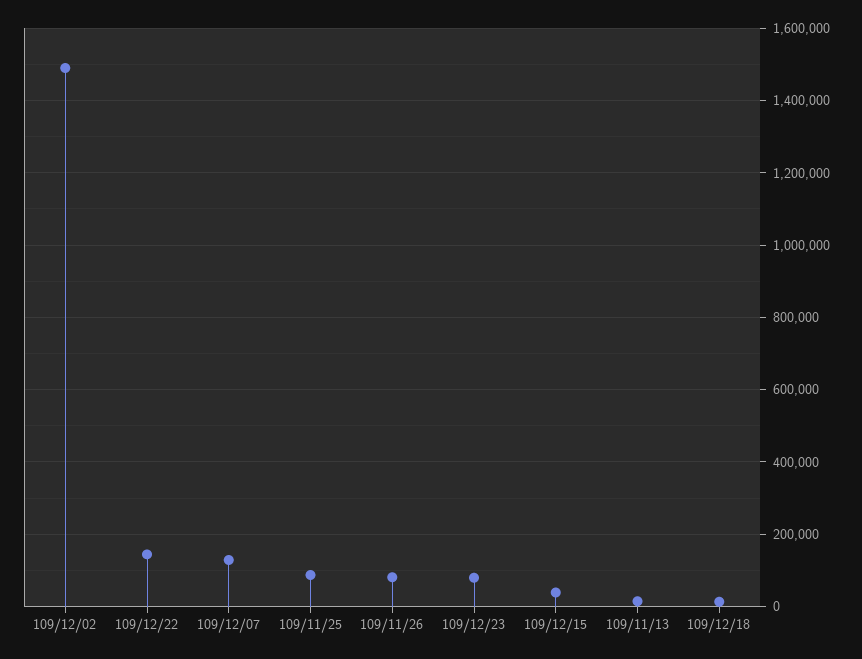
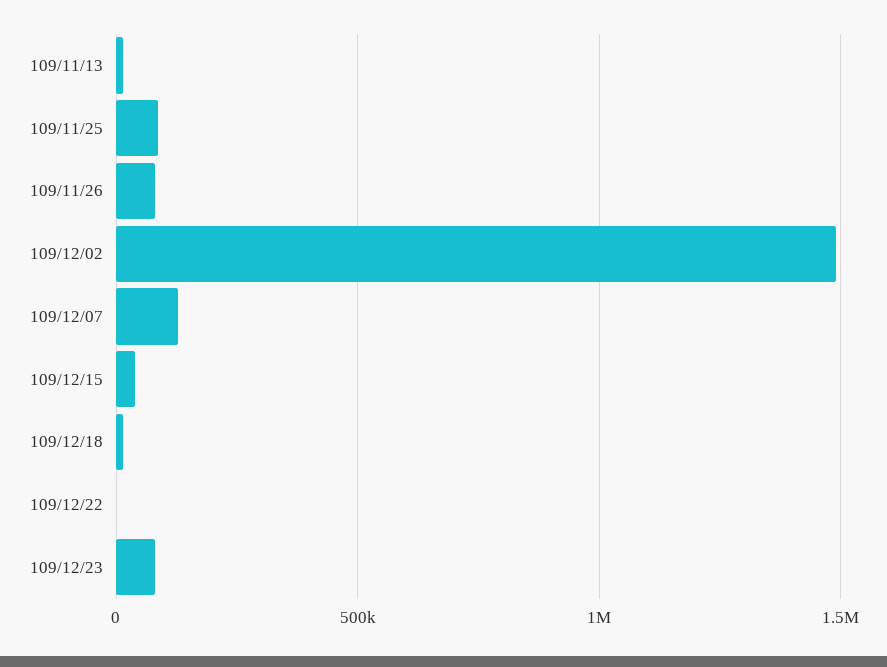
109/12/22: 140000 -> 0

